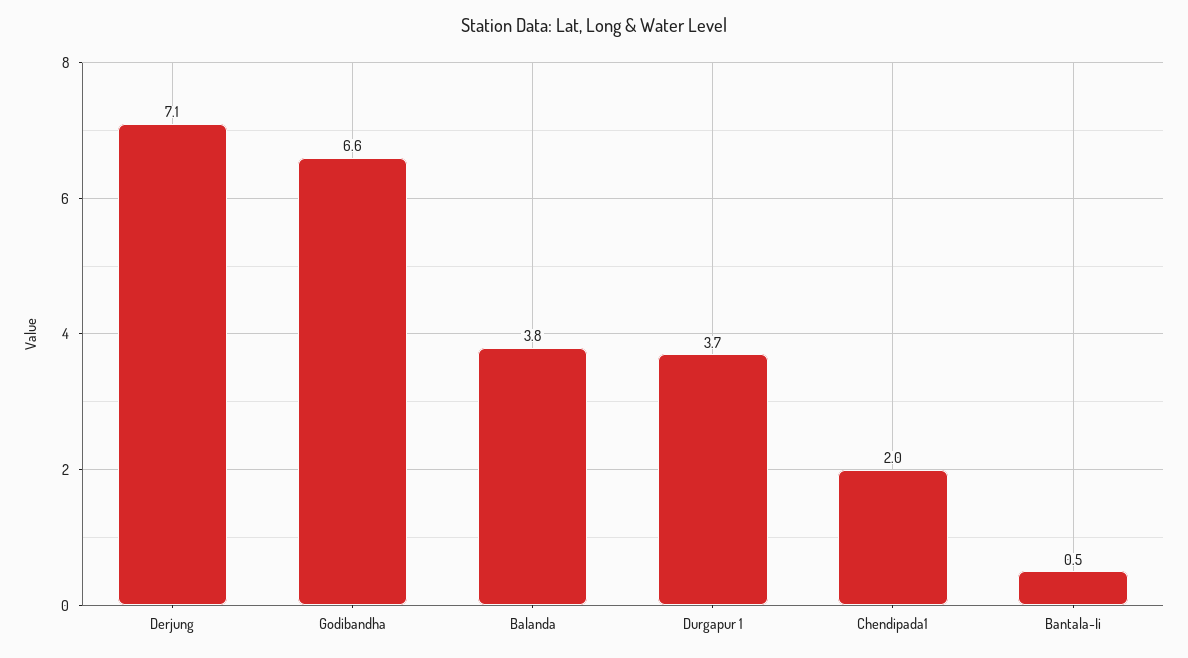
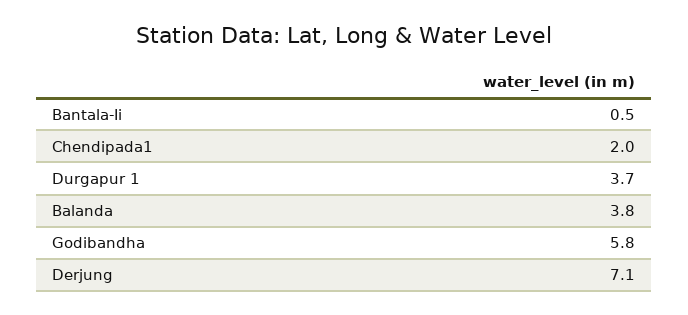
Godibandha: 6.6 -> 5.8

